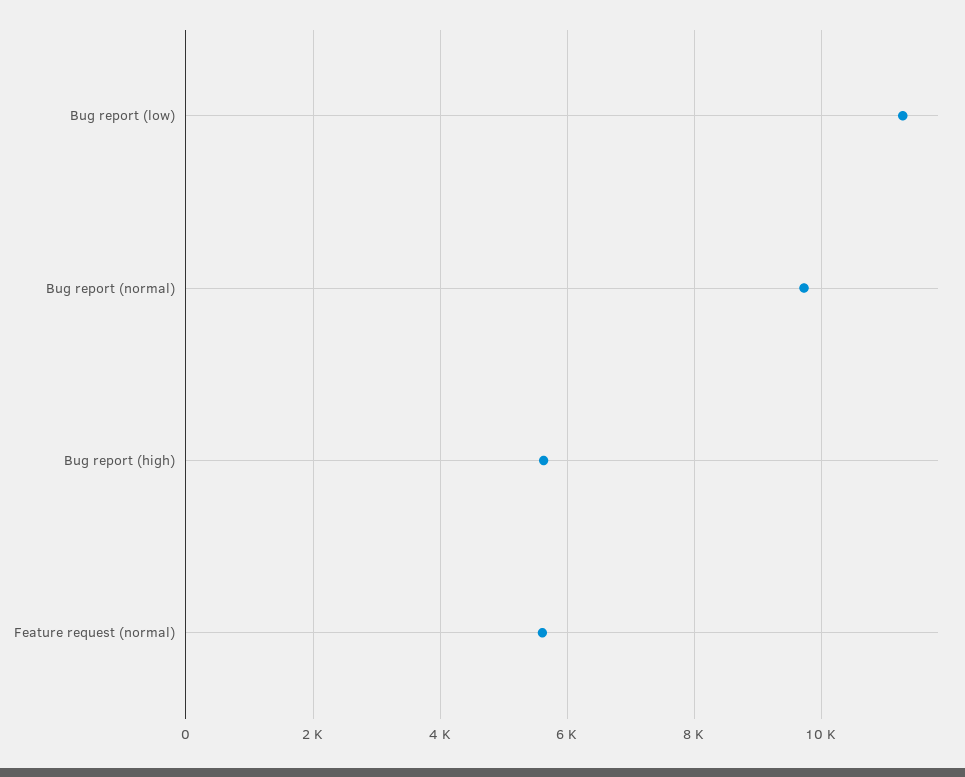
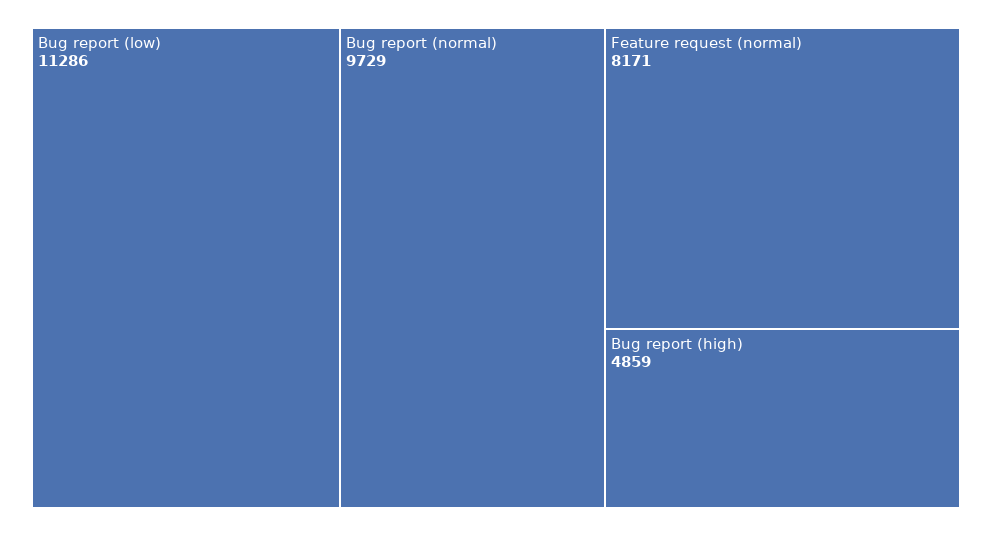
Bug report (high): 5600 -> 4859
Feature request (normal): 5600 -> 8171

